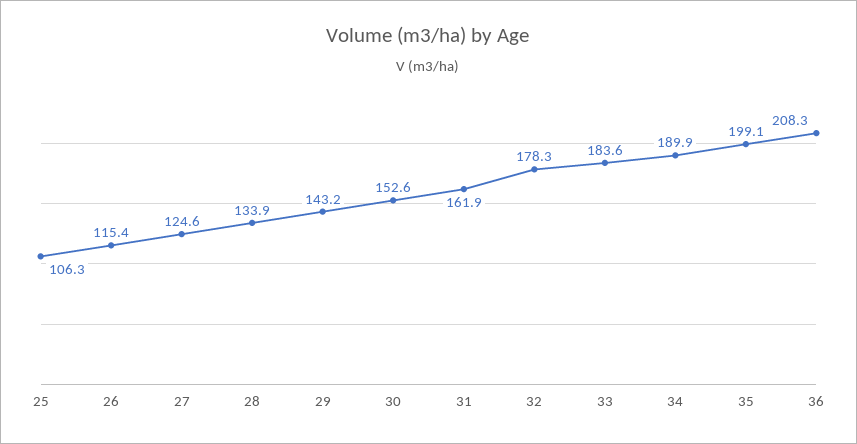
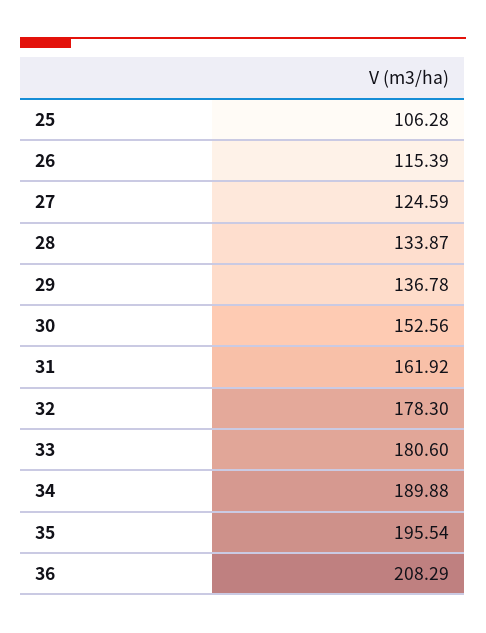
29: 143.2 -> 136.78
33: 183.6 -> 180.6
35: 199.1 -> 195.54

